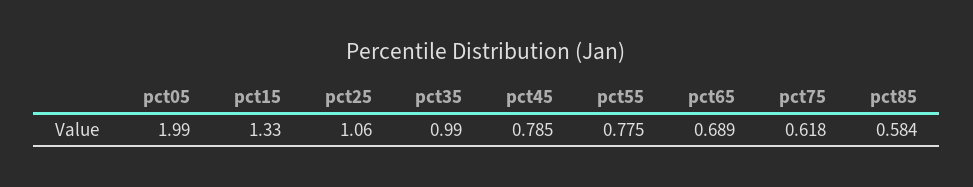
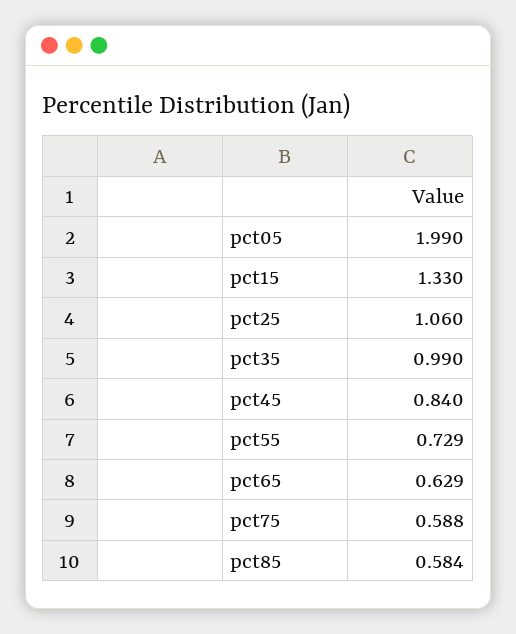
pct45: 0.785 -> 0.84
pct55: 0.775 -> 0.729
pct65: 0.689 -> 0.629
pct75: 0.618 -> 0.588

